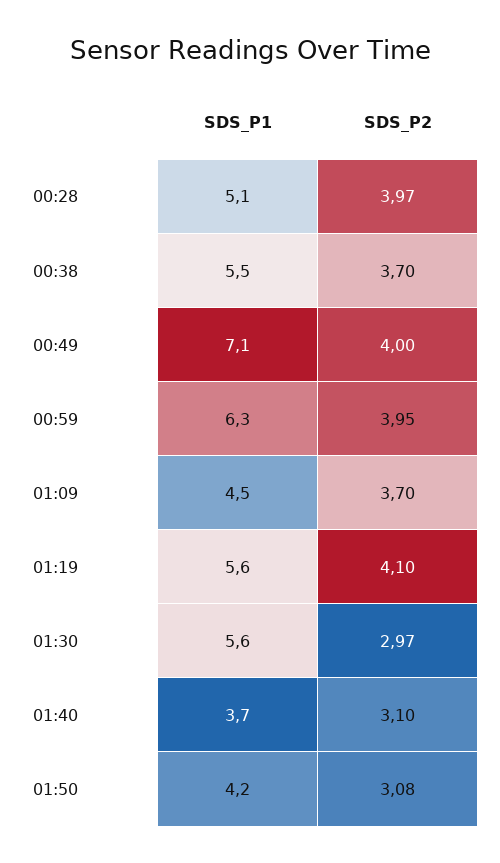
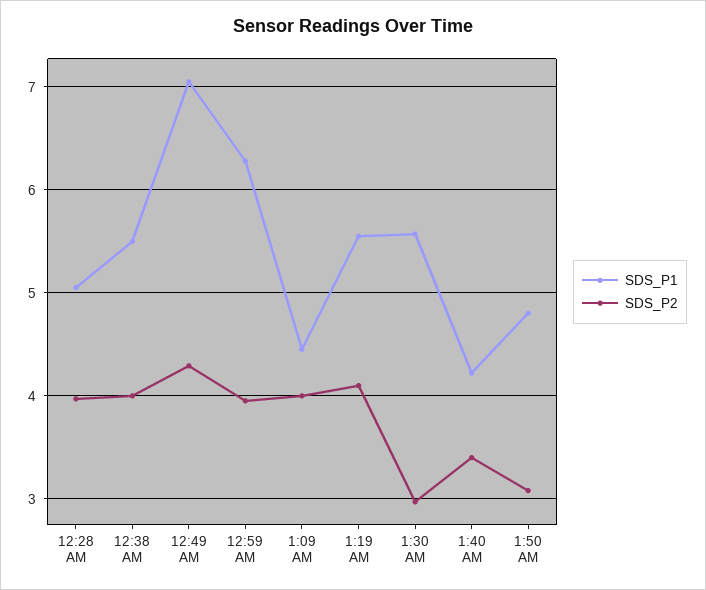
SDS_P2, 00:38: 3.7 -> 4
SDS_P2, 00:49: 4 -> 4.3
SDS_P2, 01:09: 3.7 -> 4
SDS_P1, 01:40: 3.7 -> 4.2
SDS_P2, 01:40: 3.1 -> 3.4
SDS_P1, 01:50: 4.2 -> 4.8

